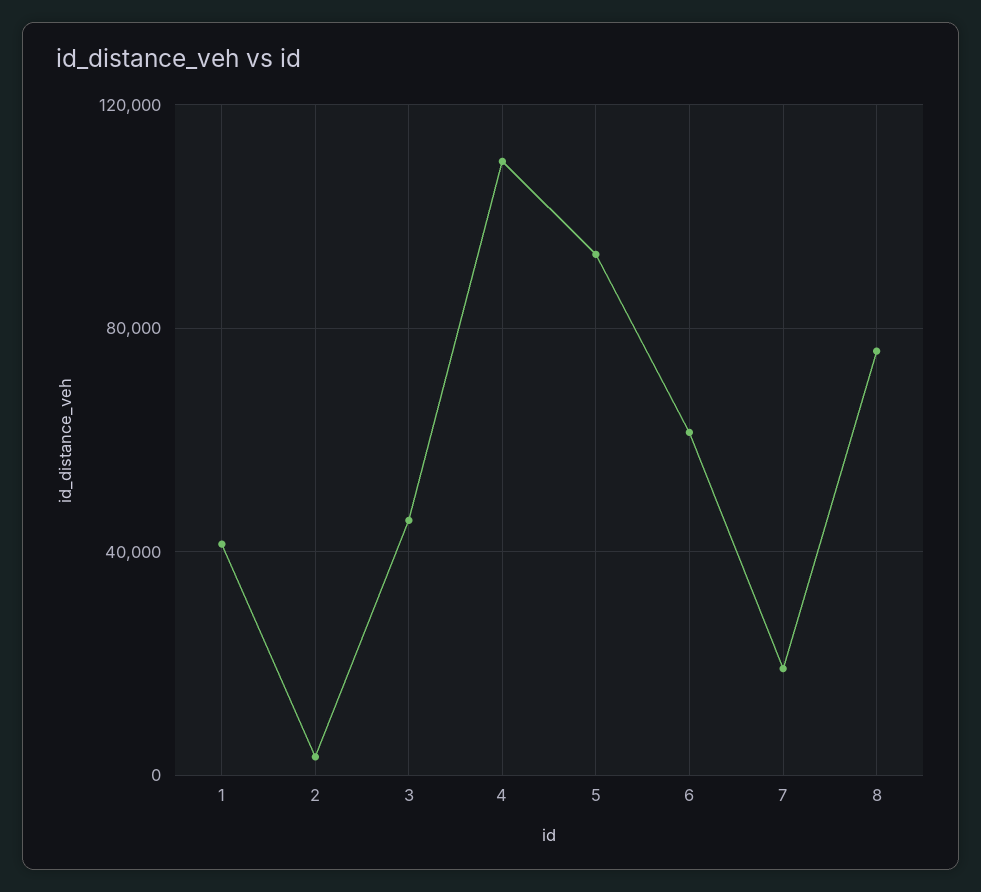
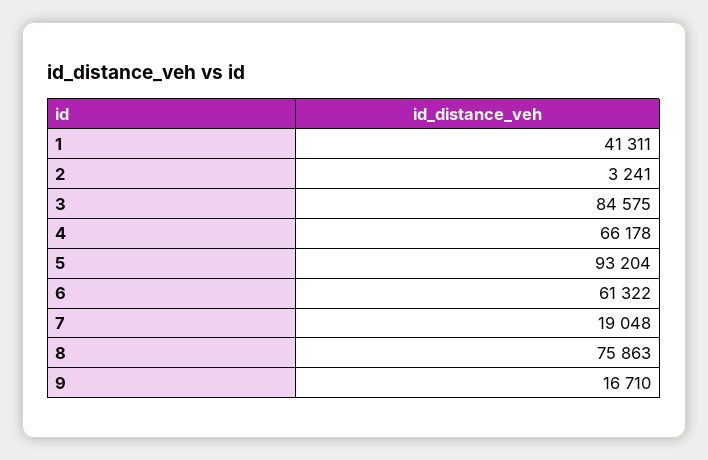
3: 45000 -> 84575
4: 110000 -> 66178
9: none -> 16710

